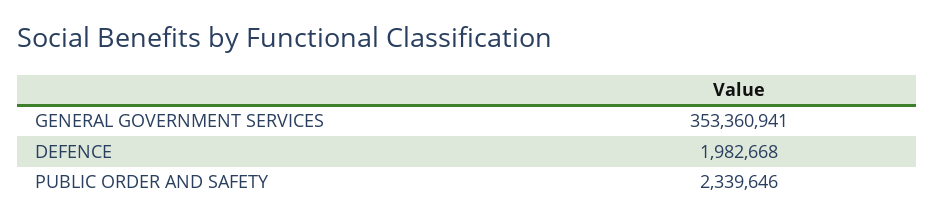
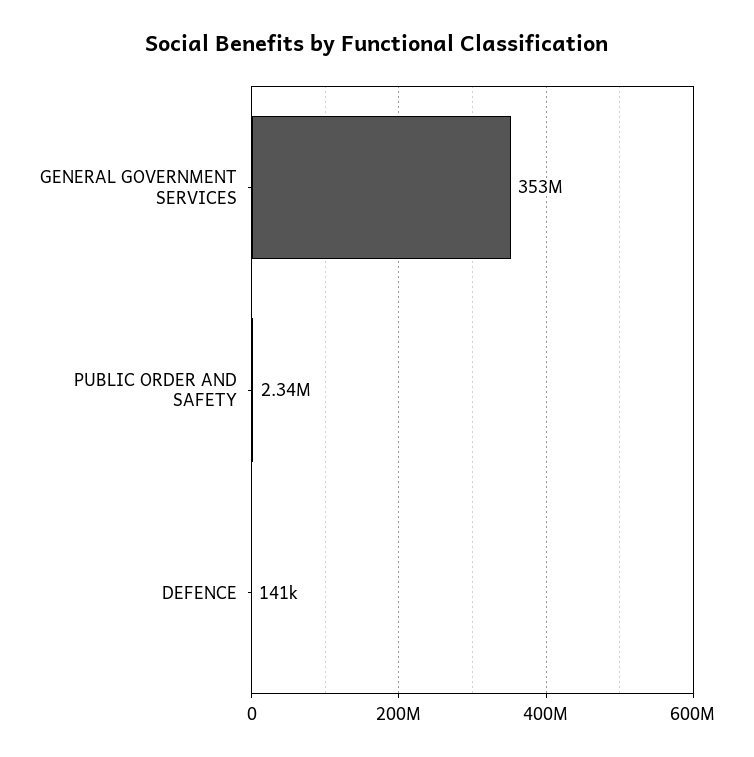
DEFENCE: 1982668 -> 141000

